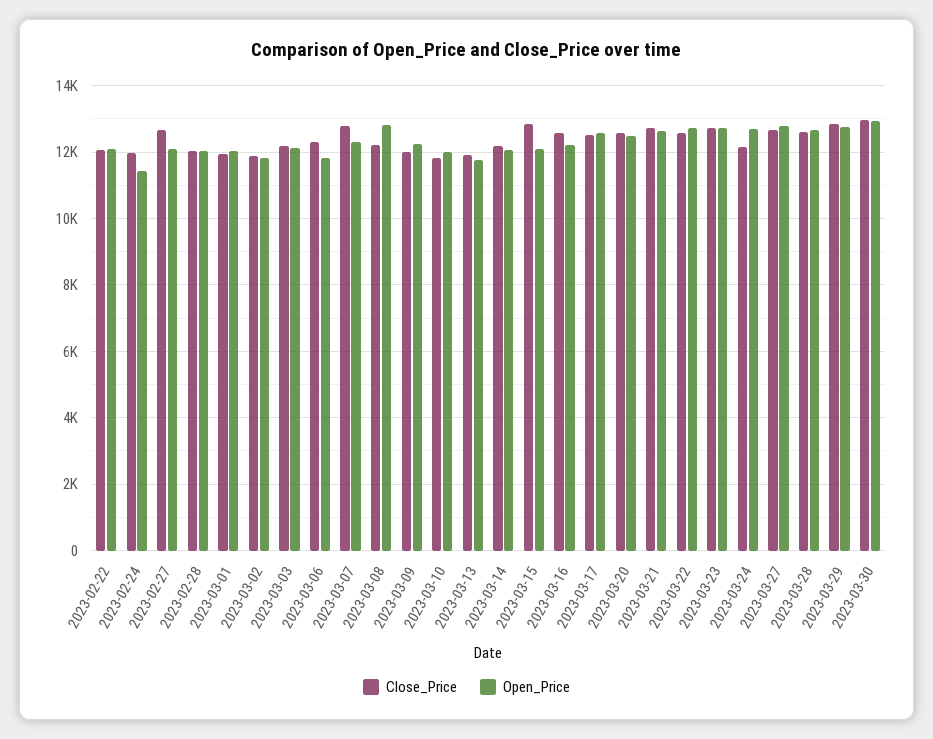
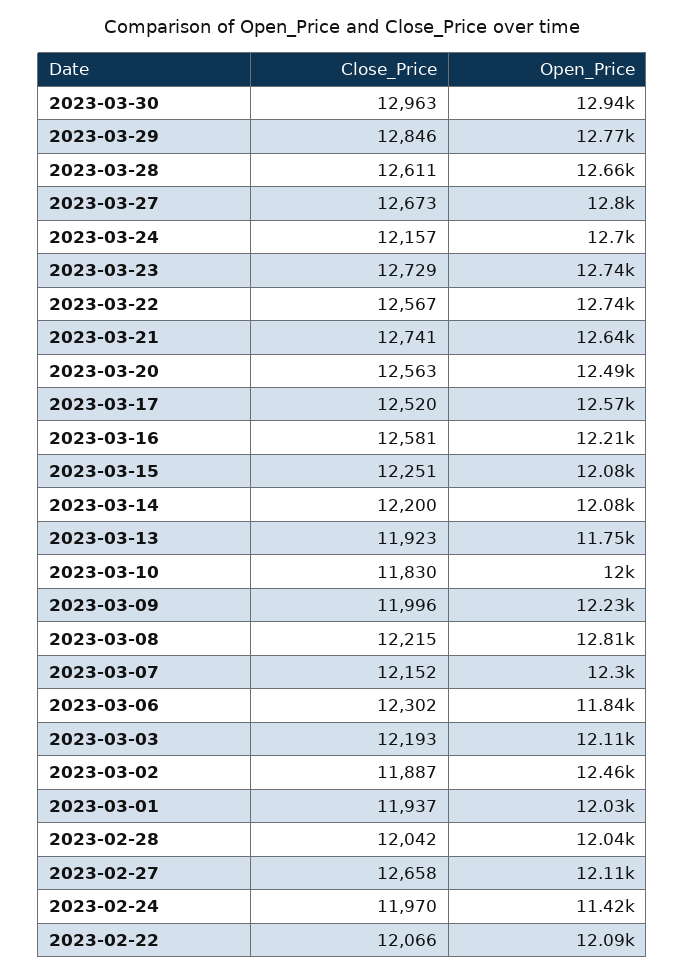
Open_Price, 2023-03-02: 11800 -> 12460
Close_Price, 2023-03-07: 12800 -> 12152
Close_Price, 2023-03-15: 12800 -> 12251

